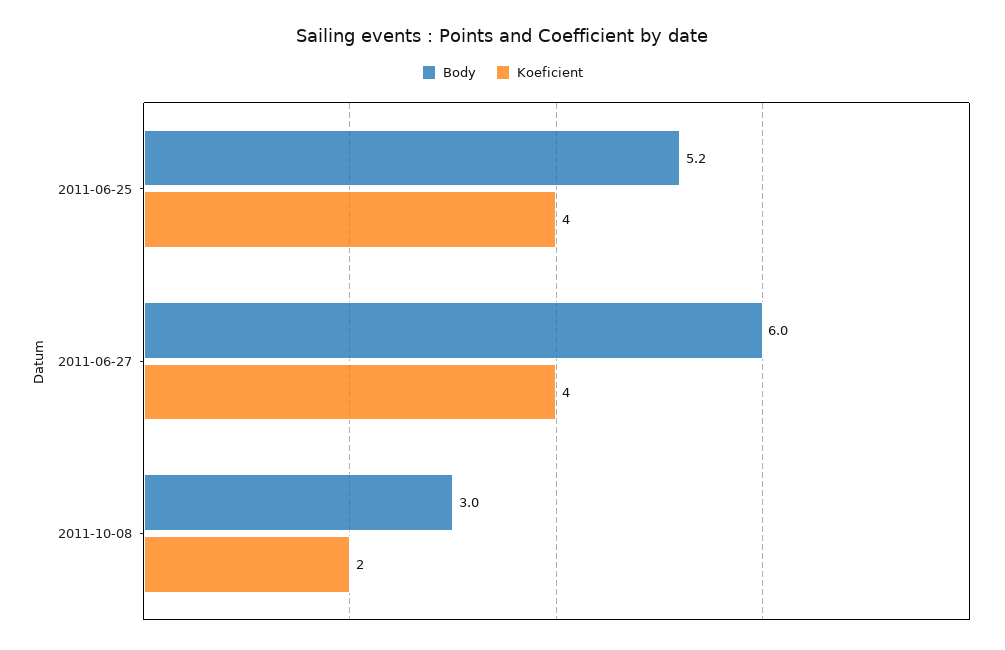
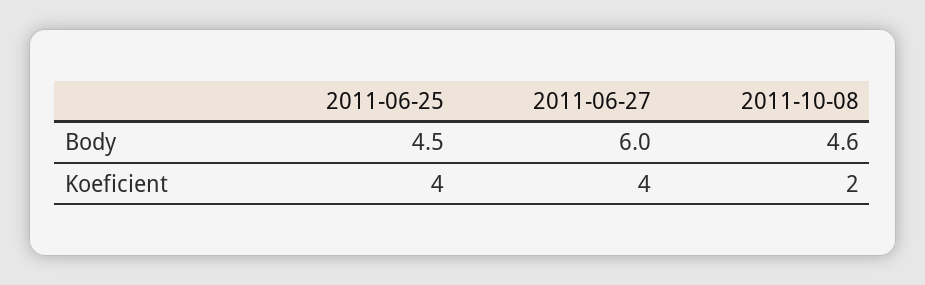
Body, 2011-06-25: 5.2 -> 4.5
Body, 2011-10-08: 3 -> 4.6

